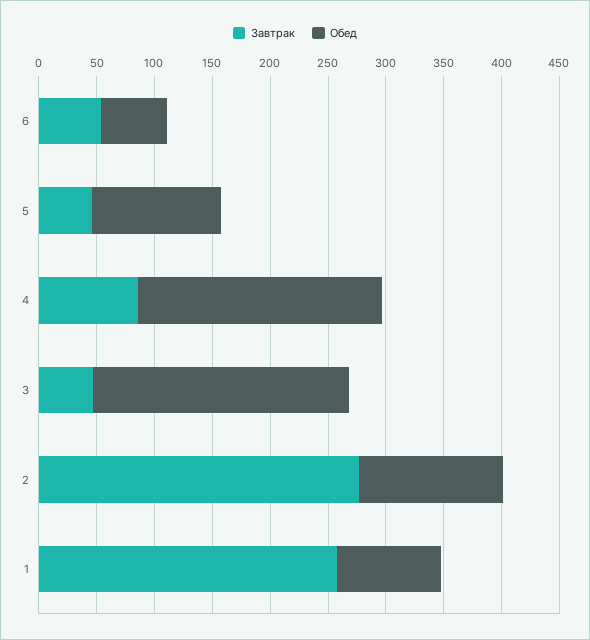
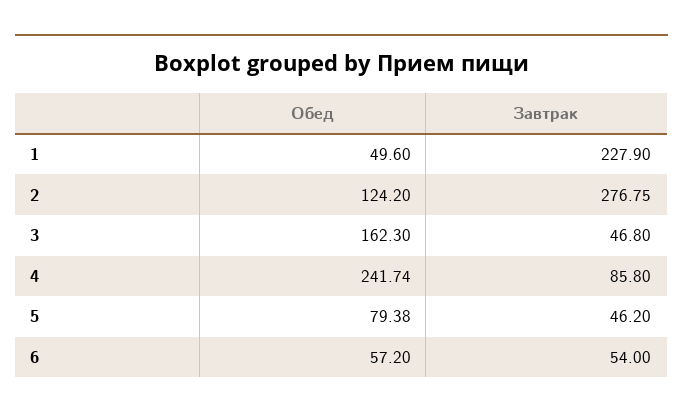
Обед, 5: 110 -> 79.38
Обед, 4: 210 -> 241.74
Обед, 3: 220 -> 162.3
Завтрак, 1: 260 -> 227.9
Обед, 1: 90 -> 49.6

